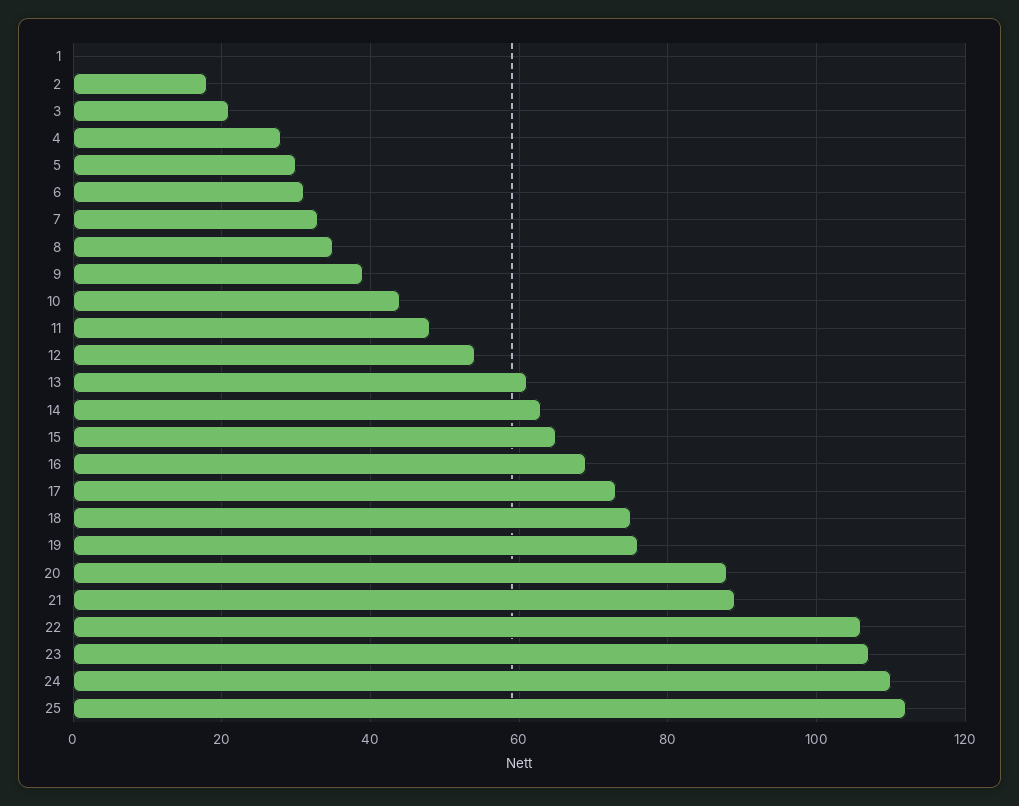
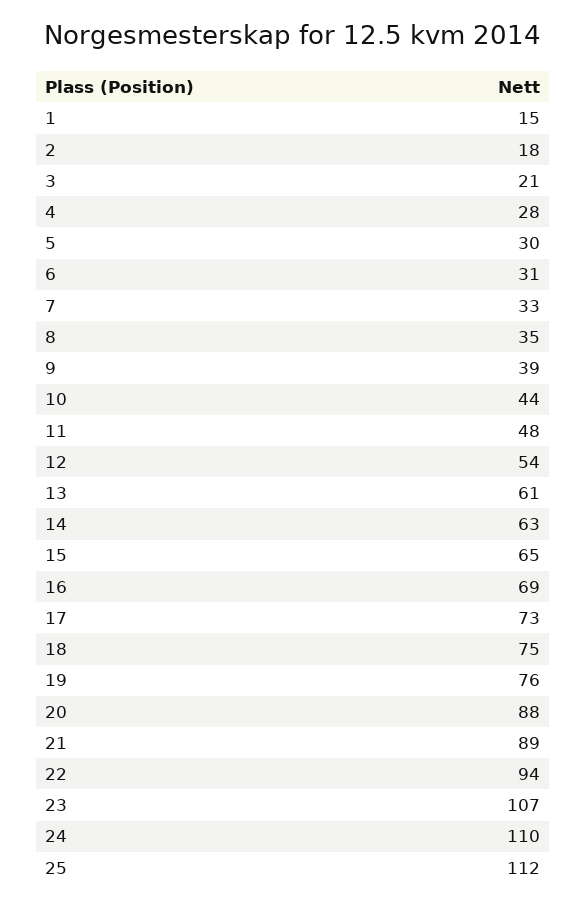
1: 0 -> 15
22: 105 -> 94

